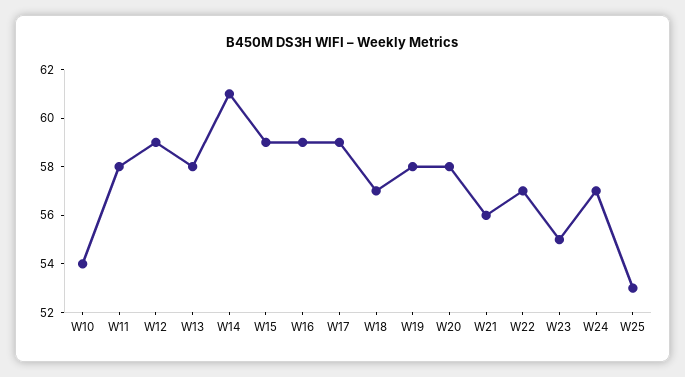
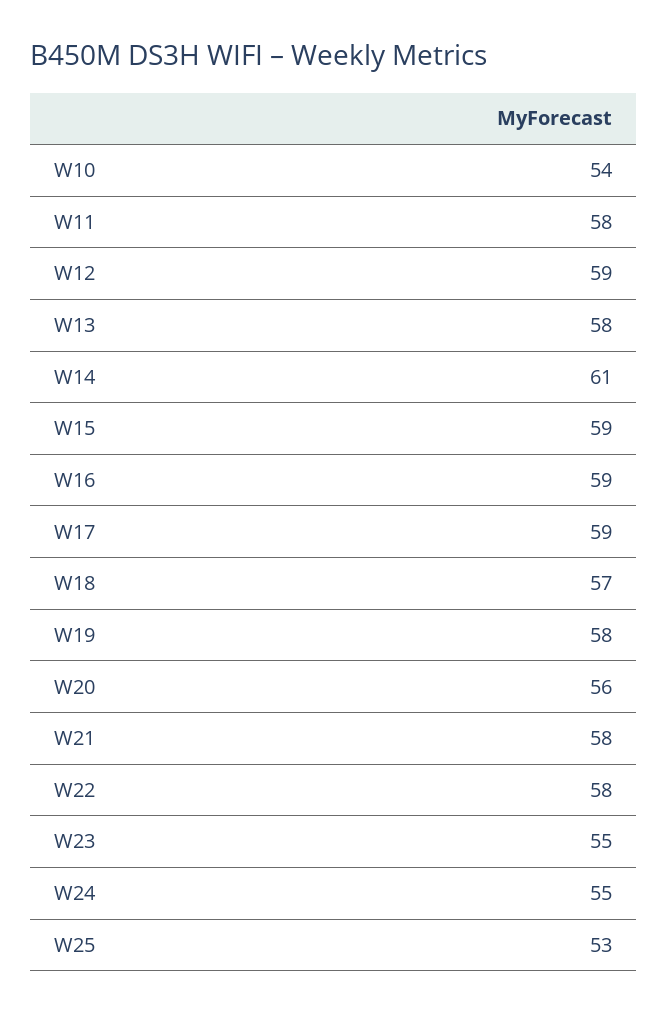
W20: 58 -> 56
W21: 56 -> 58
W22: 57 -> 58
W24: 57 -> 55

